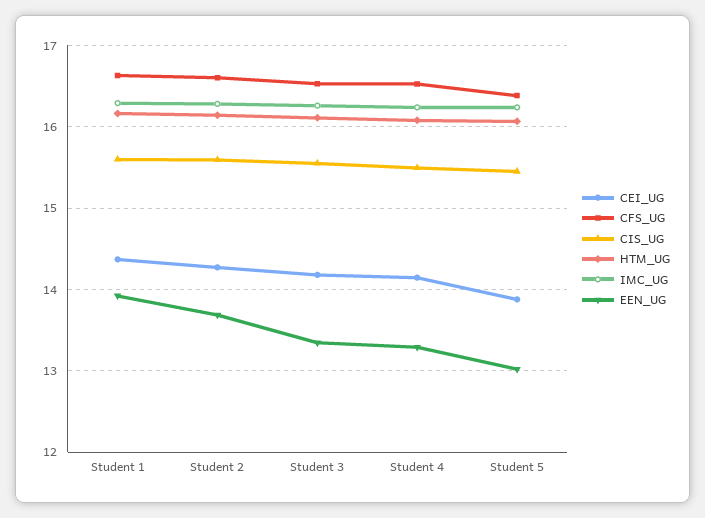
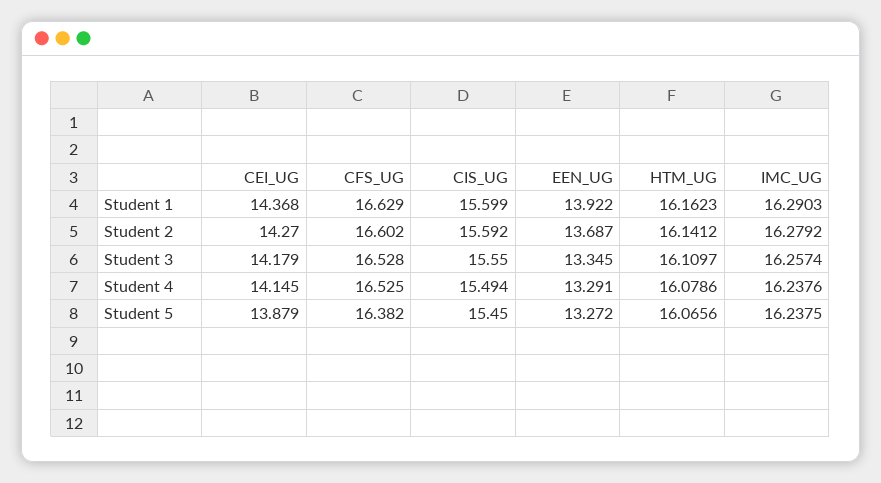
EEN_UG, Student 5: 13 -> 13.272

